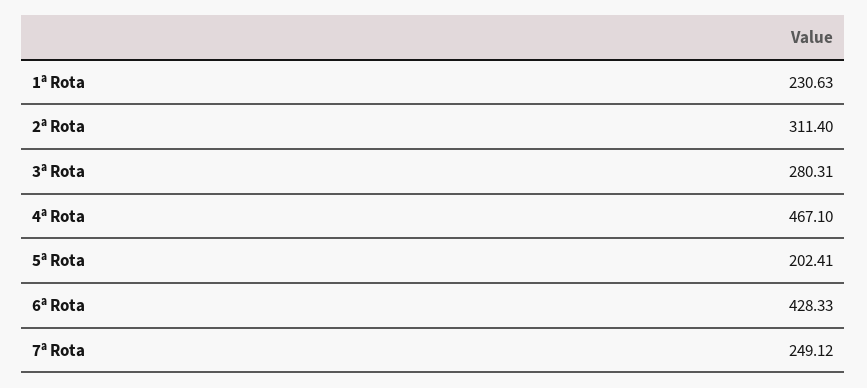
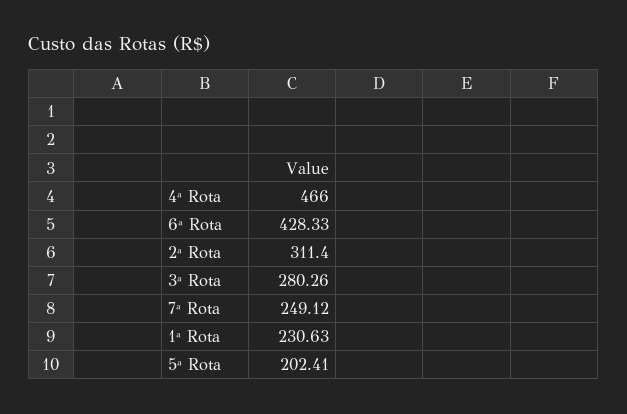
3ª Rota: 280.31 -> 280.26
4ª Rota: 467.1 -> 466

